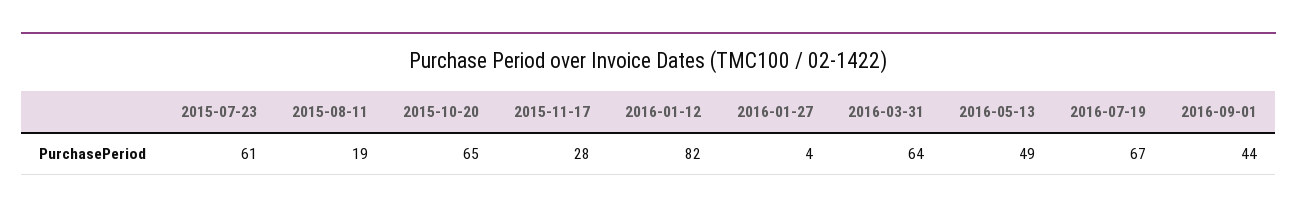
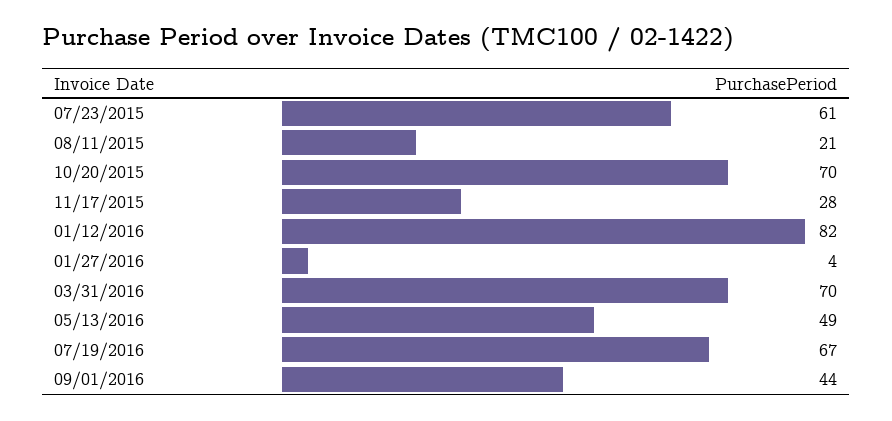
2015-08-11: 19 -> 21
2015-10-20: 65 -> 70
2016-03-31: 64 -> 70

